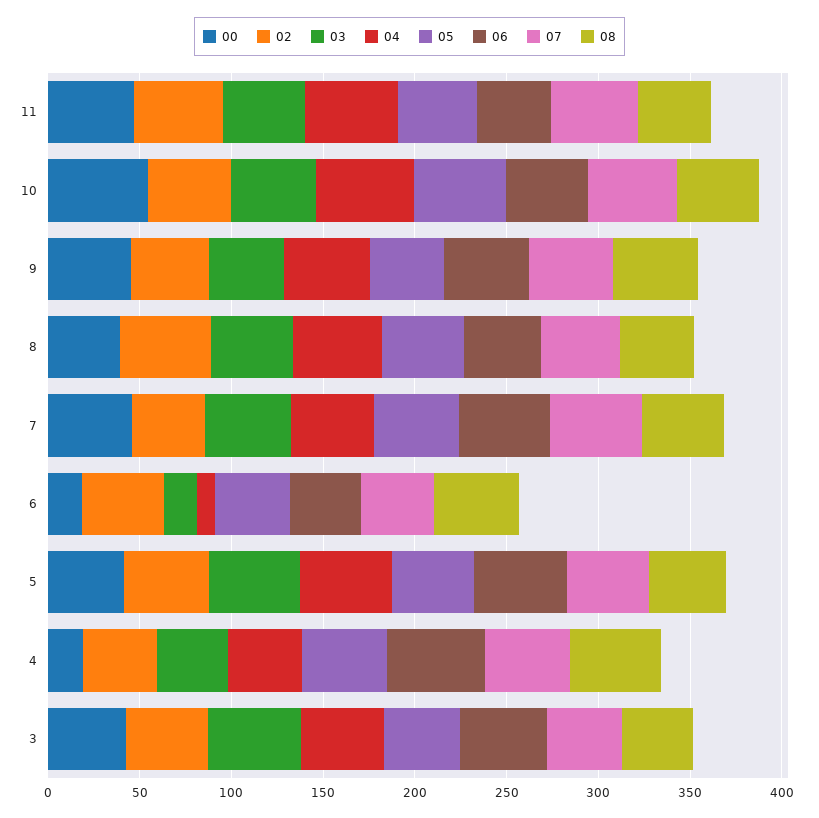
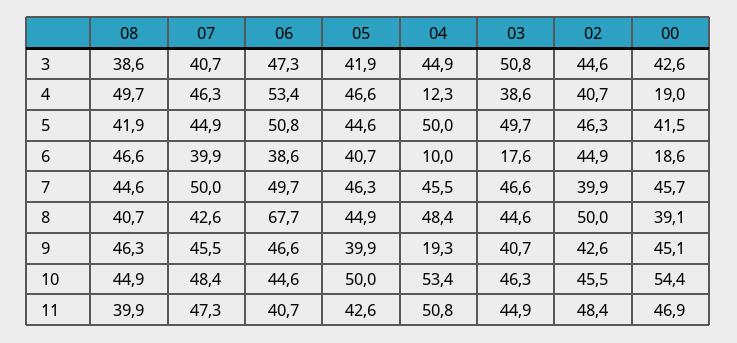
04, 9: 50 -> 19.3
06, 8: 40 -> 67.7
04, 4: 40 -> 12.3

